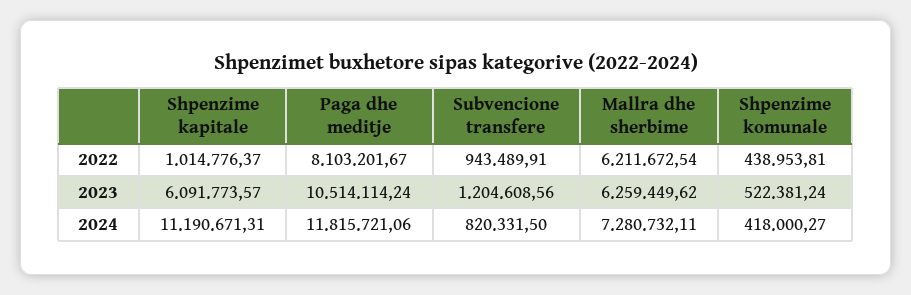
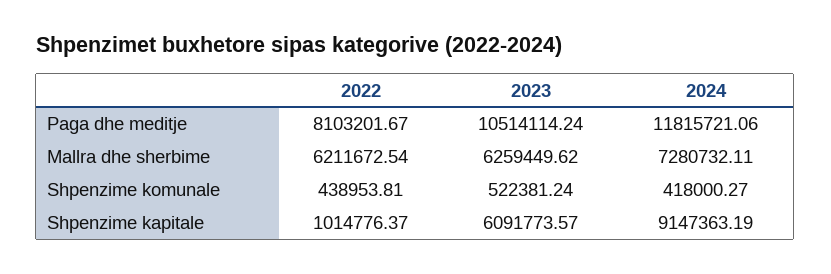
Subvencione transfere, 2022: 943489.91 -> none
Subvencione transfere, 2023: 1204608.56 -> none
Shpenzime kapitale, 2024: 11190671.31 -> 9147363.19
Subvencione transfere, 2024: 820331.5 -> none

